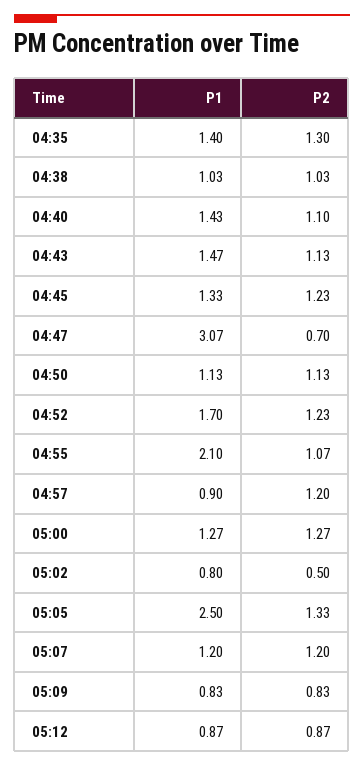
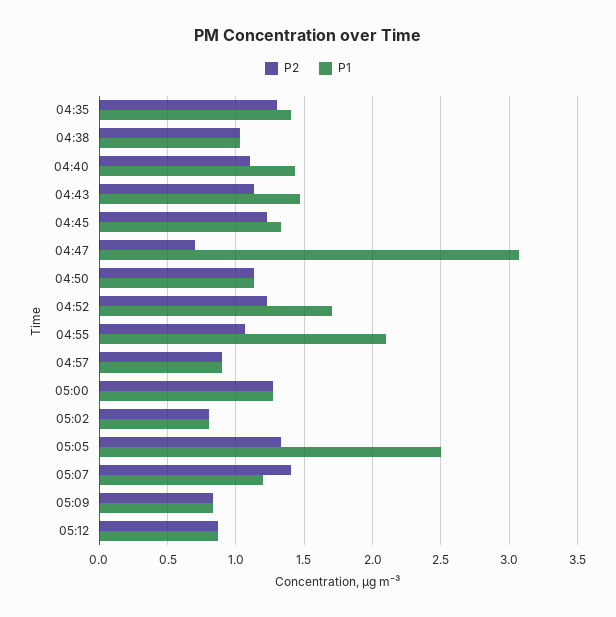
P2, 04:57: 1.2 -> 0.9
P2, 05:02: 0.5 -> 0.8
P2, 05:07: 1.2 -> 1.4

